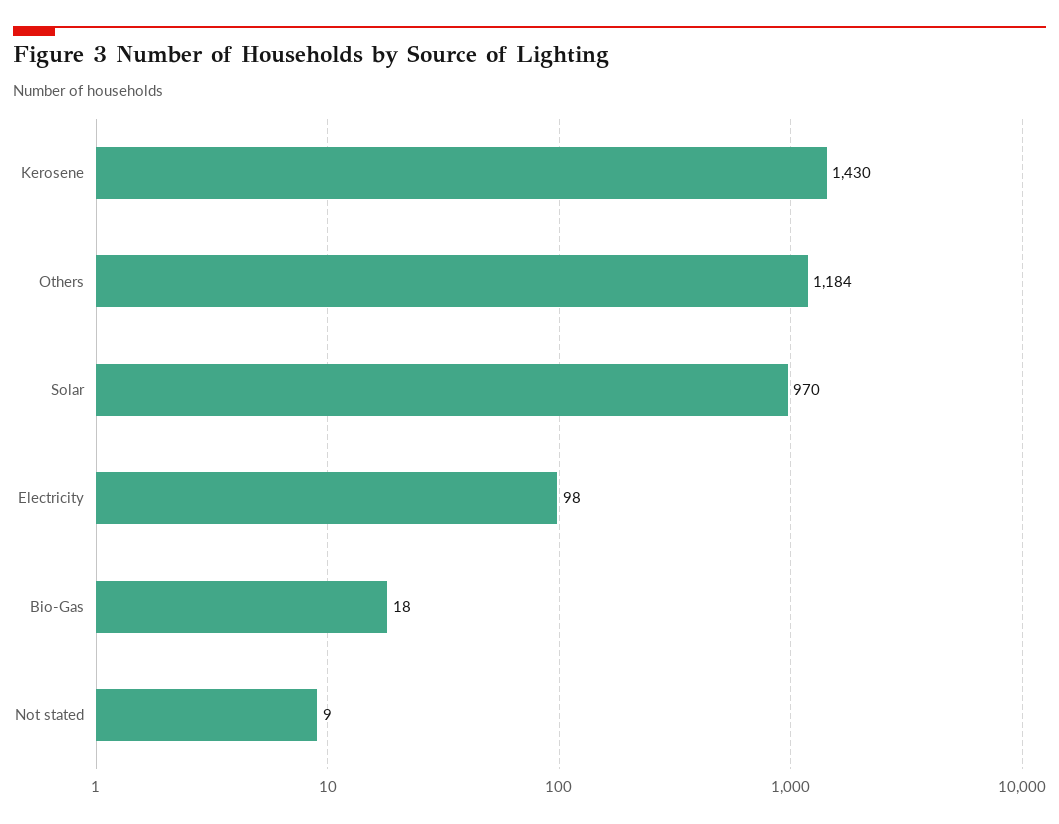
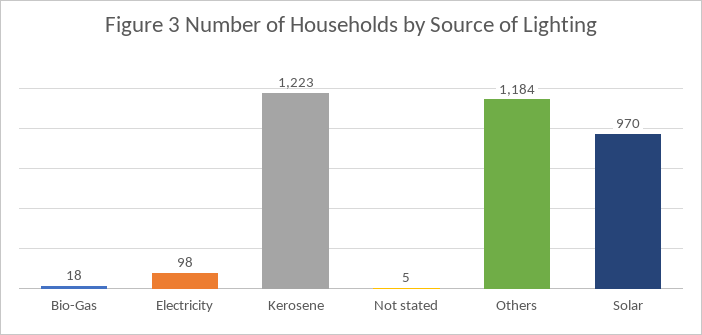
Kerosene: 1430 -> 1223
Not stated: 9 -> 5

